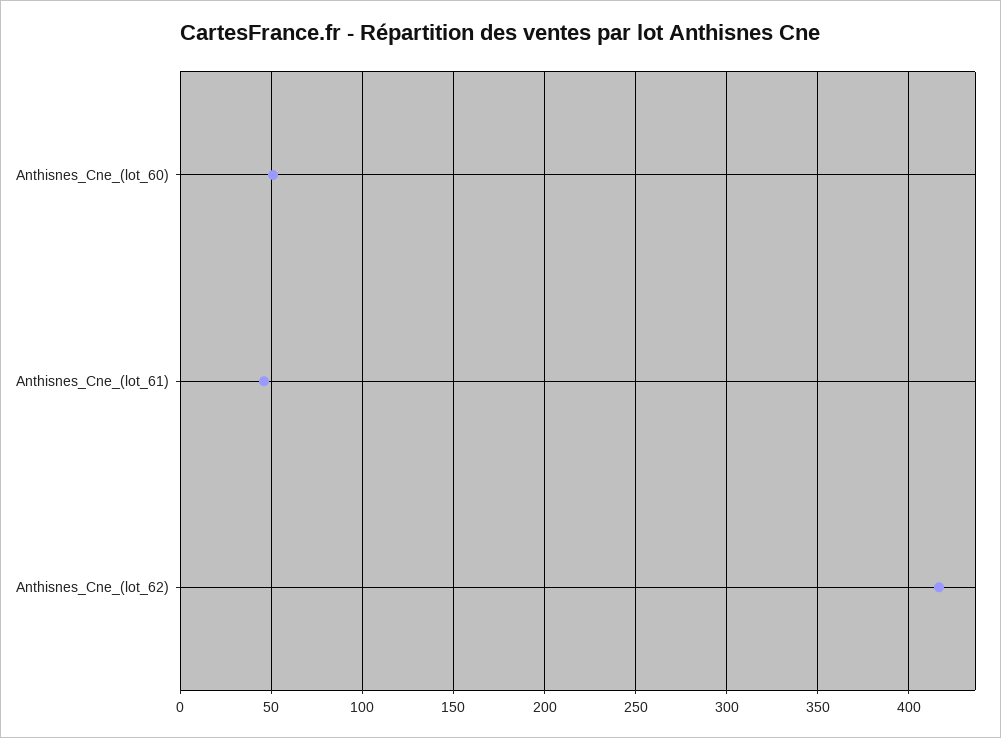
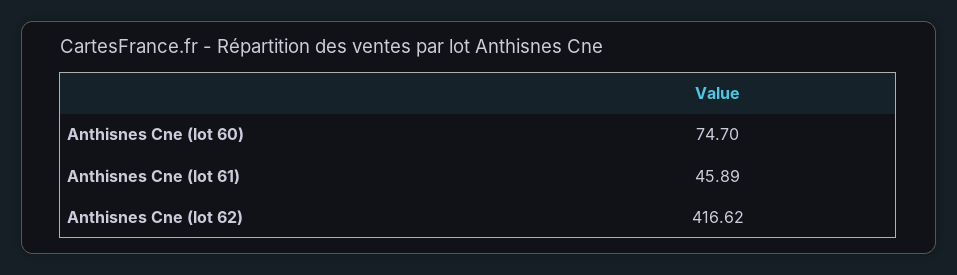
Anthisnes_Cne_(lot_60): 50 -> 74.7

